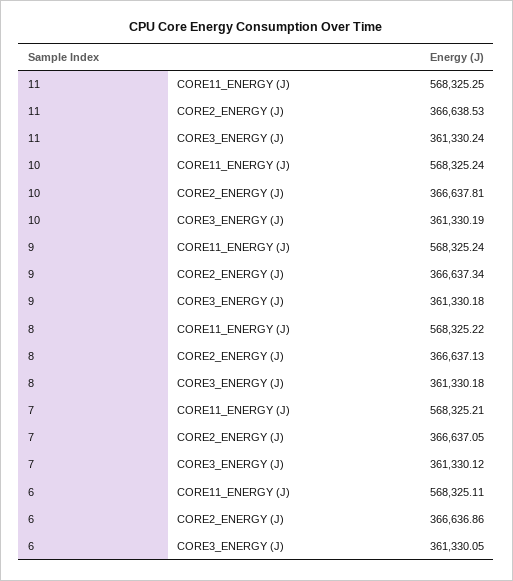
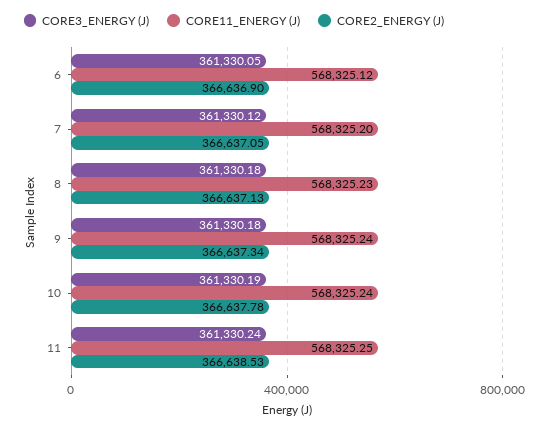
CORE2_ENERGY (J), 10: 366637.81 -> 366637.78
CORE11_ENERGY (J), 8: 568325.22 -> 568325.23
CORE11_ENERGY (J), 7: 568325.21 -> 568325.2
CORE11_ENERGY (J), 6: 568325.11 -> 568325.12
CORE2_ENERGY (J), 6: 366636.86 -> 366636.9

